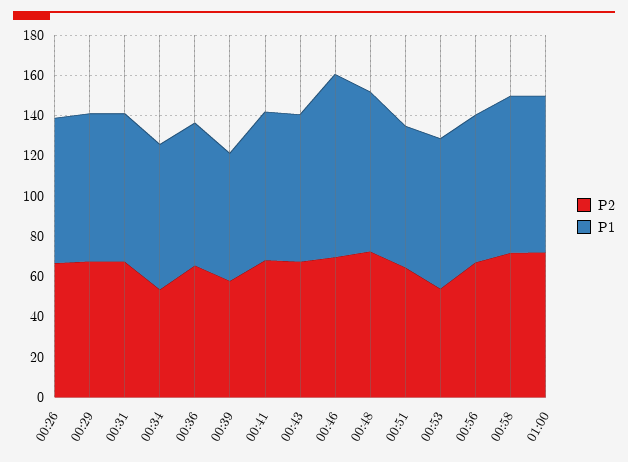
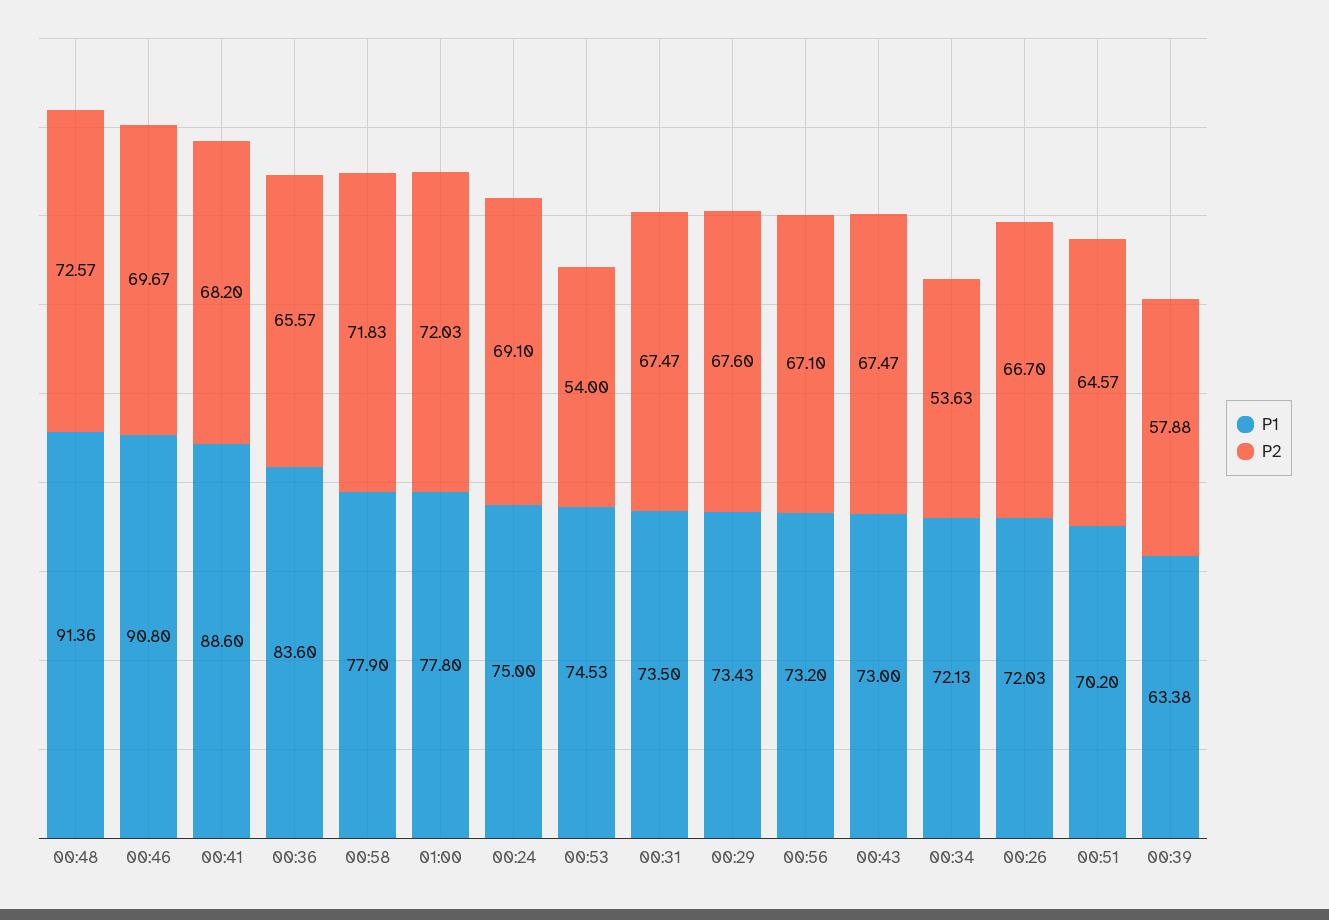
P1, 00:36: 70 -> 83.6
P1, 00:41: 75 -> 88.6
P1, 00:48: 80 -> 91.36
P1, 00:24: none -> 75
P2, 00:24: none -> 69.1

